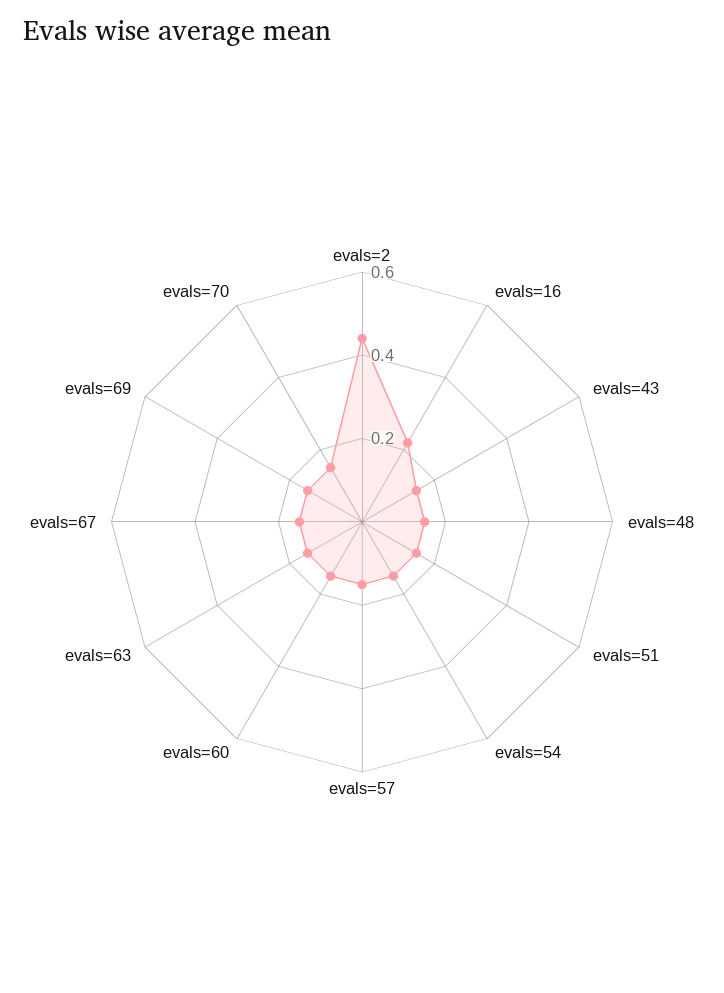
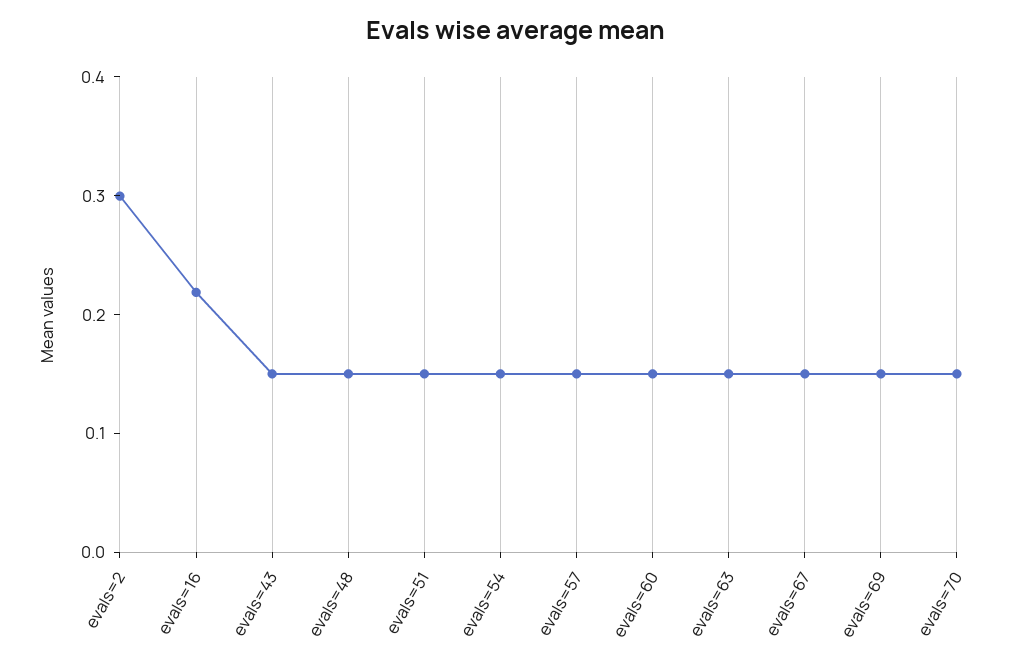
evals=2: 0.45 -> 0.3

